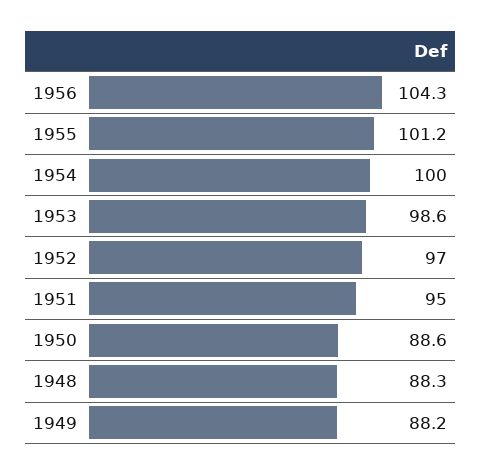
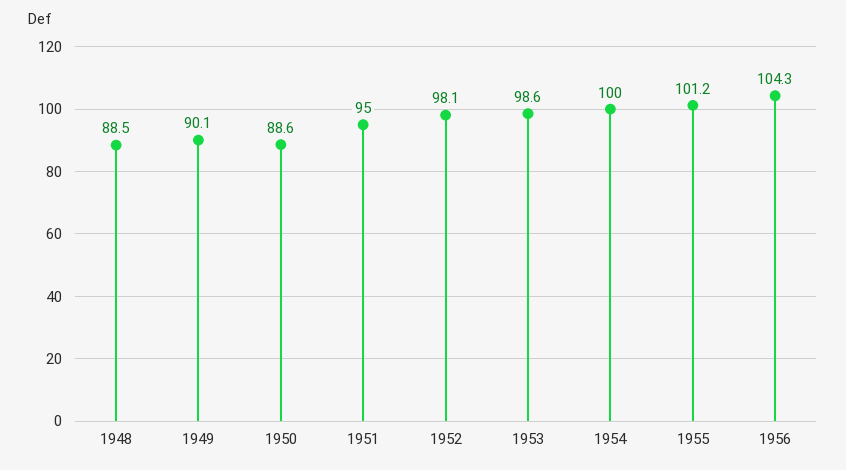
1952: 97 -> 98.1
1948: 88.3 -> 88.5
1949: 88.2 -> 90.1

